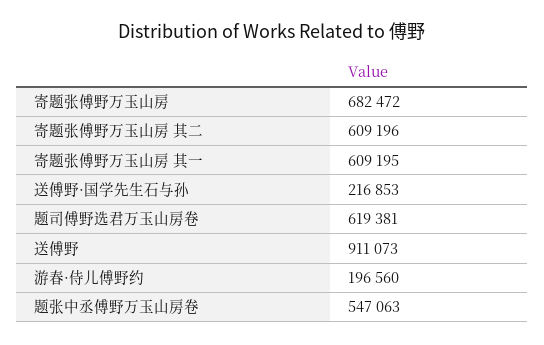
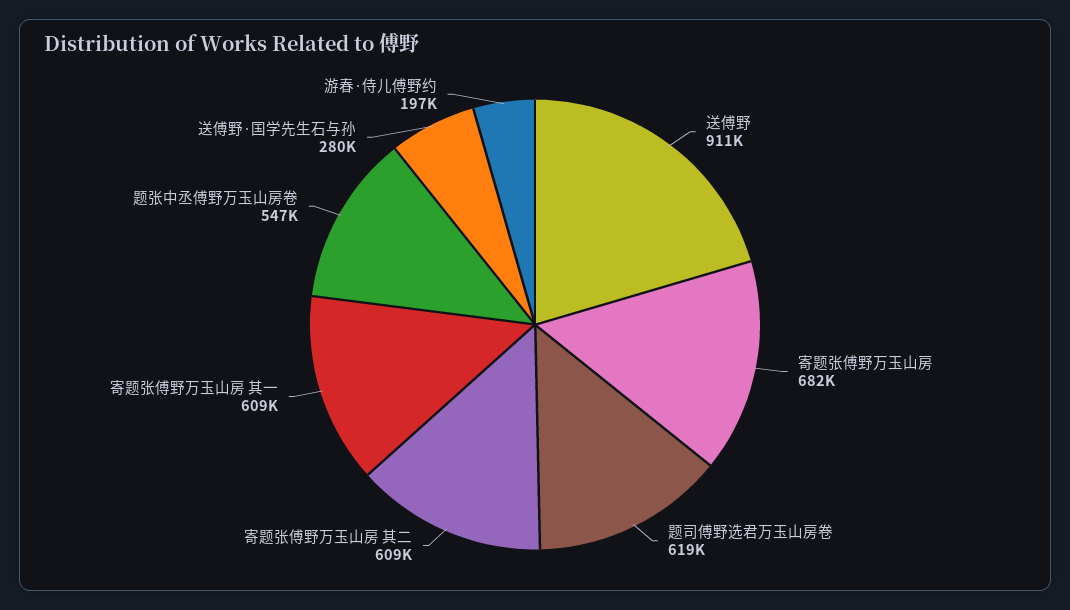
送傅野·国学先生石与孙: 216853 -> 280000

